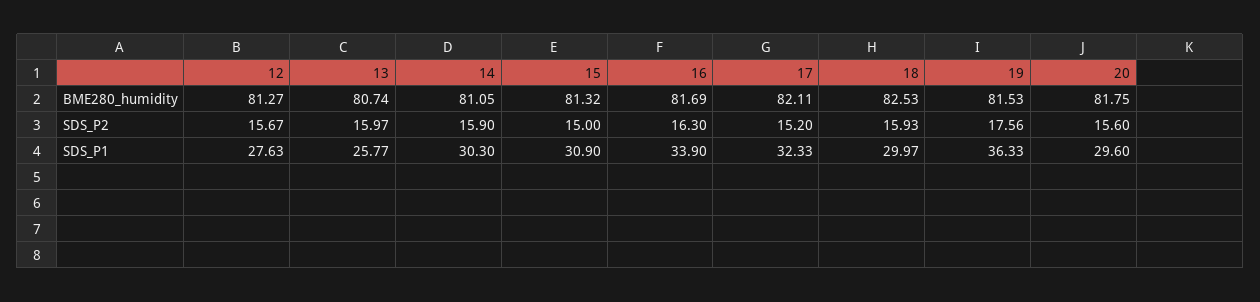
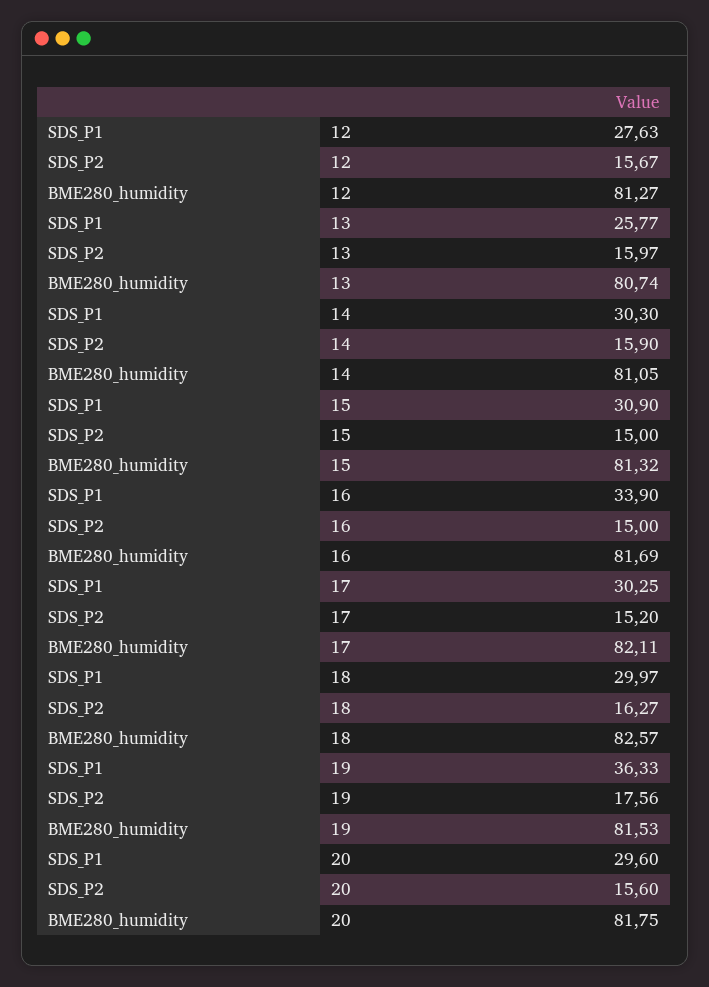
18, BME280_humidity: 82.53 -> 82.57
16, SDS_P2: 16.3 -> 15
18, SDS_P2: 15.93 -> 16.27
17, SDS_P1: 32.33 -> 30.25

